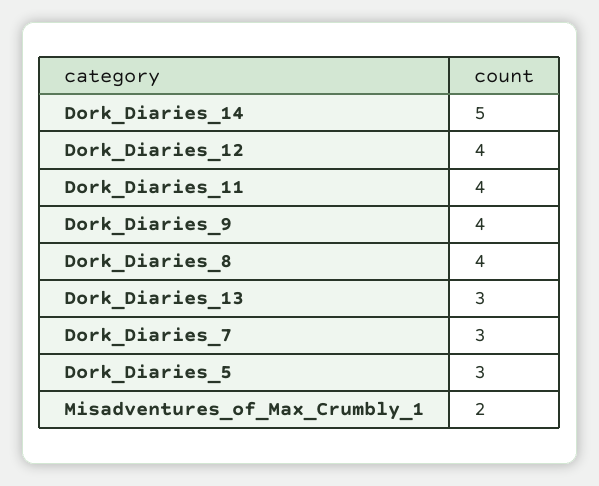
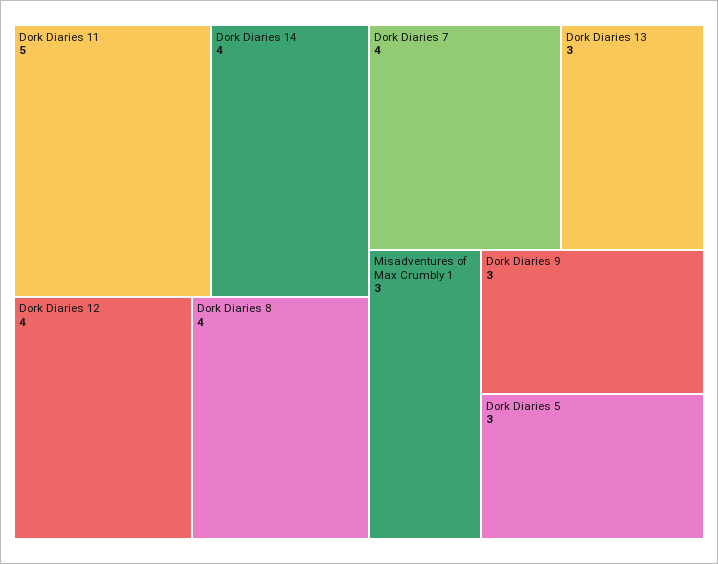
Dork_Diaries_14: 5 -> 4
Dork_Diaries_11: 4 -> 5
Dork_Diaries_9: 4 -> 3
Dork_Diaries_7: 3 -> 4
Misadventures_of_Max_Crumbly_1: 2 -> 3

